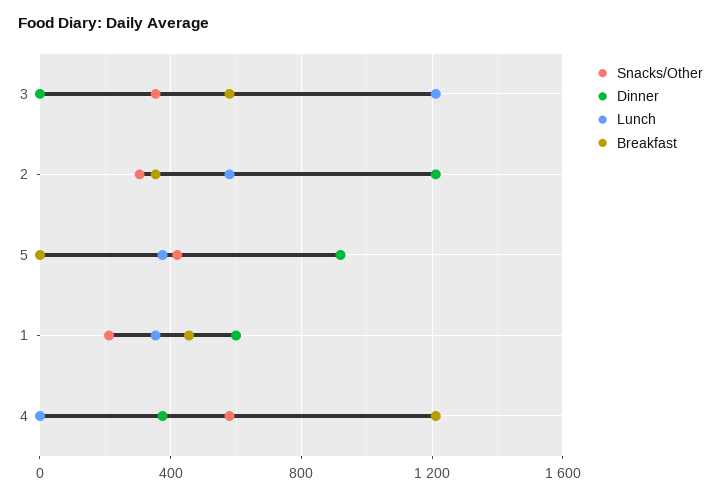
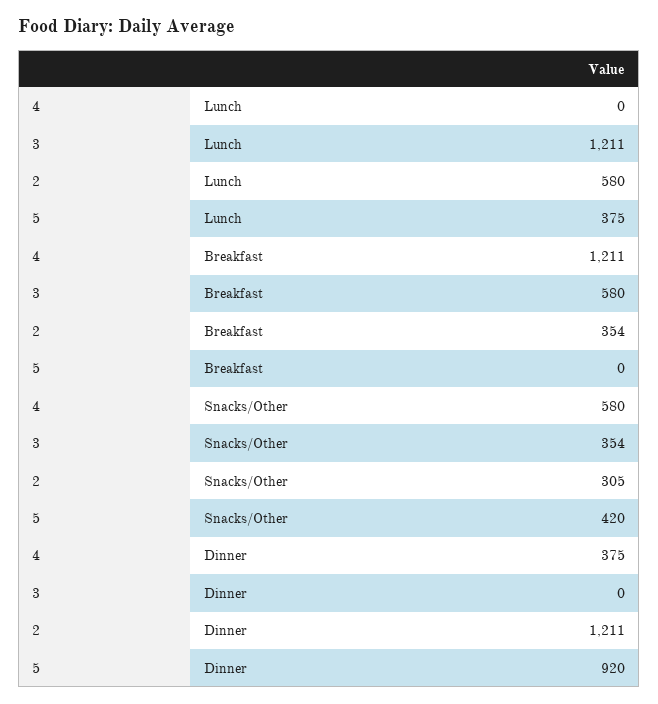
Snacks/Other, 1: 200 -> none
Dinner, 1: 600 -> none
Lunch, 1: 350 -> none
Breakfast, 1: 450 -> none

